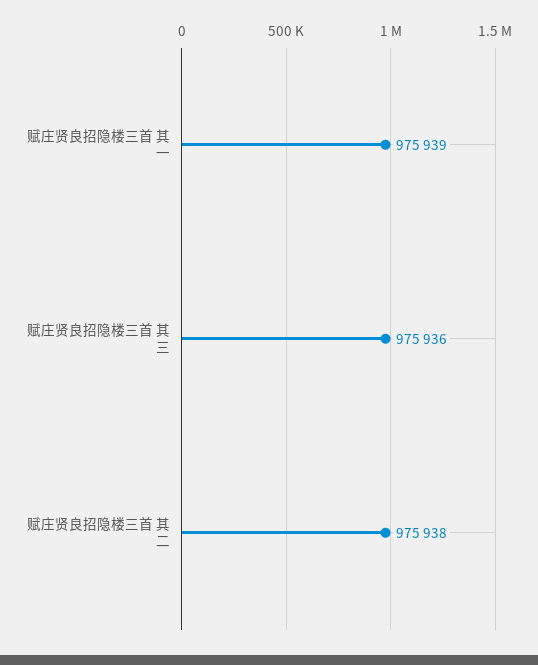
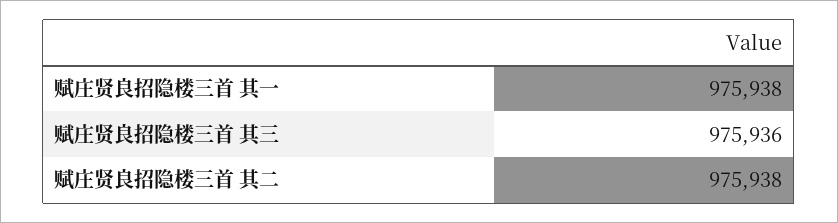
赋庄贤良招隐楼三首 其一: 975939 -> 975938

